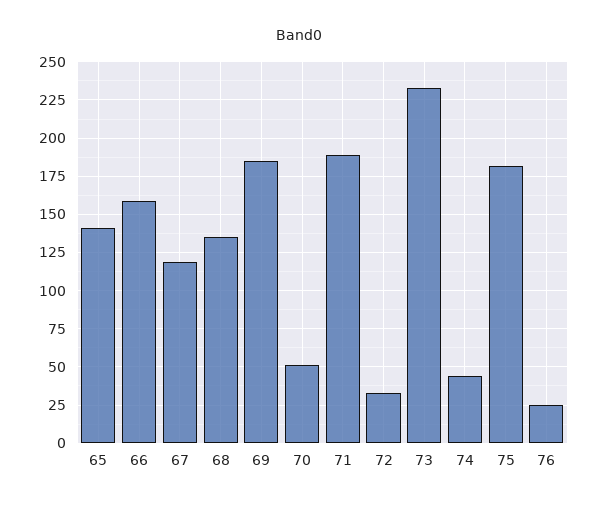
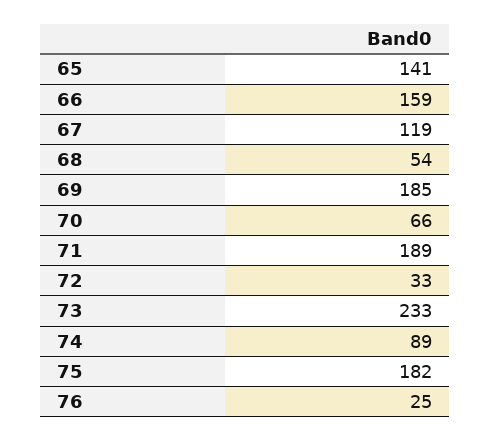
68: 135 -> 54
70: 50 -> 66
74: 45 -> 89

